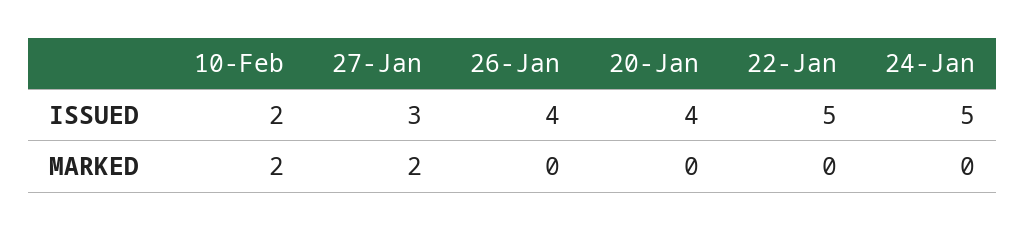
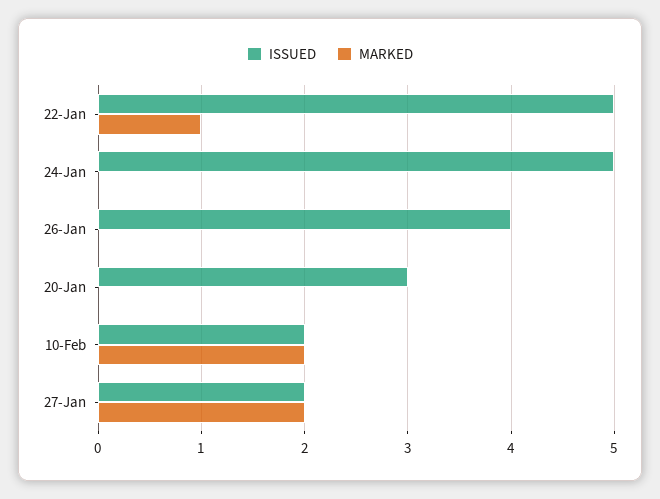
ISSUED, 27-Jan: 3 -> 2
ISSUED, 20-Jan: 4 -> 3
MARKED, 22-Jan: 0 -> 1

